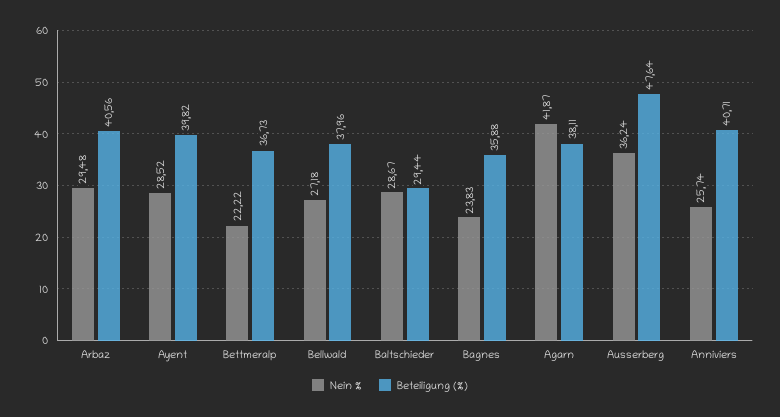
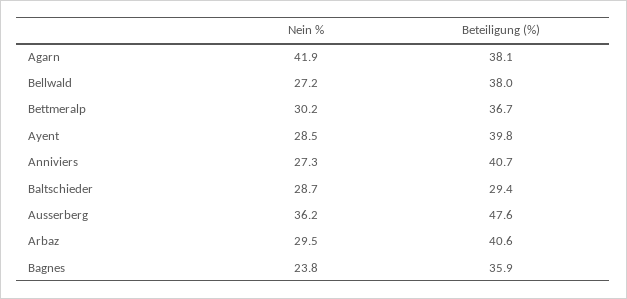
Nein %, Bettmeralp: 22.22 -> 30.2
Nein %, Anniviers: 25.74 -> 27.3

